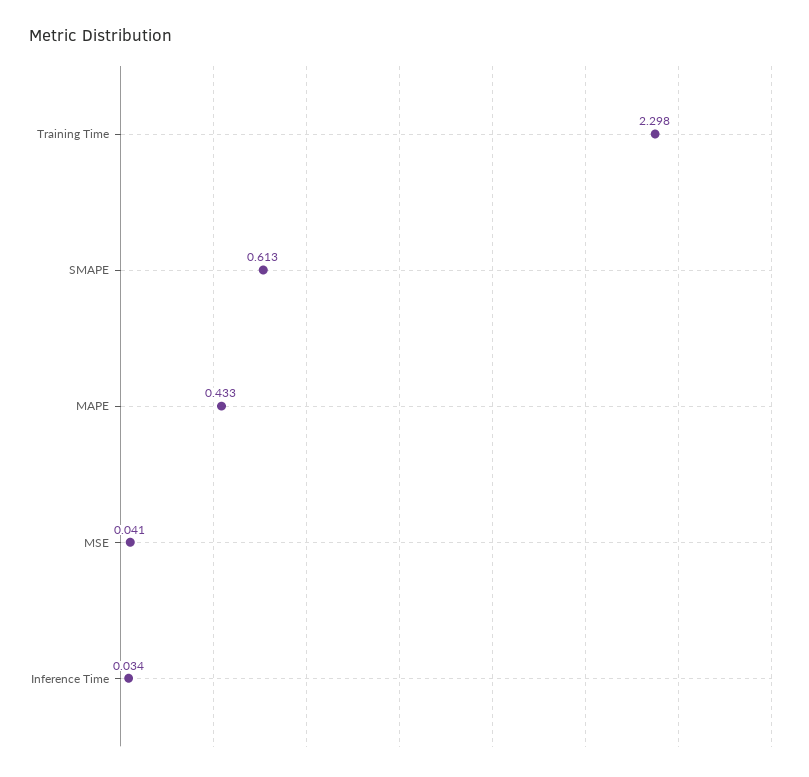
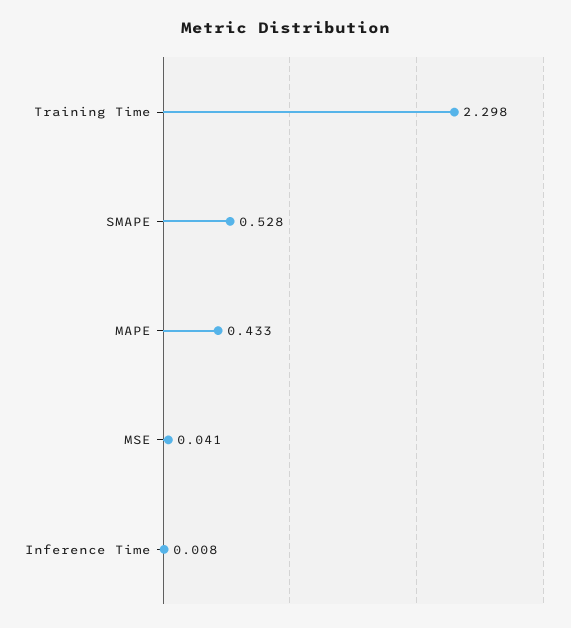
SMAPE: 0.613 -> 0.528
Inference Time: 0.034 -> 0.008

